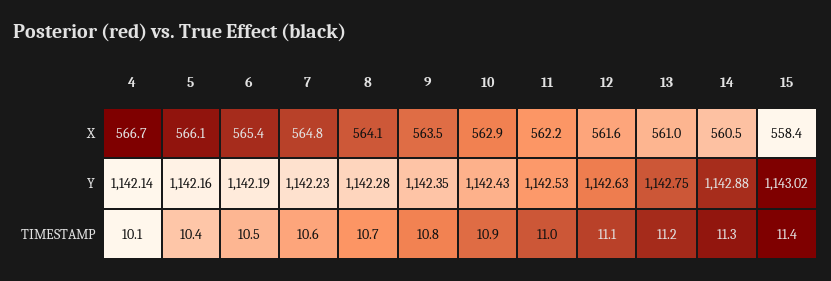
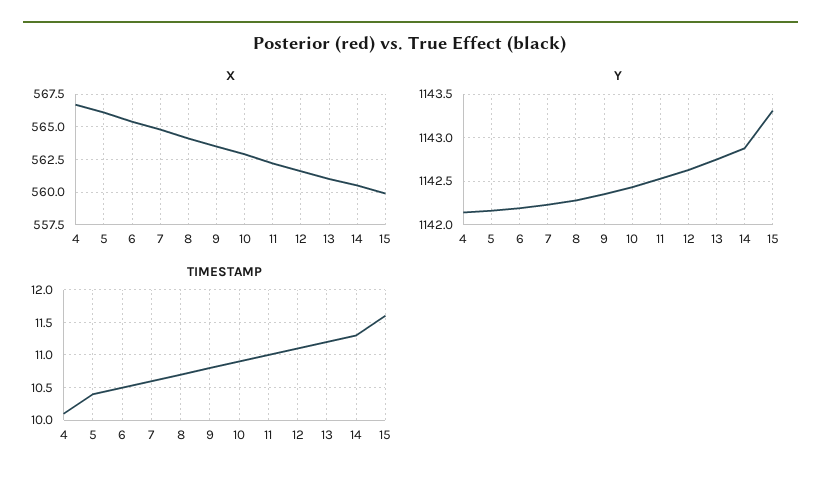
X, 15: 558.4 -> 560
Y, 15: 1143.02 -> 1143.3
TIMESTAMP, 15: 11.4 -> 11.6

